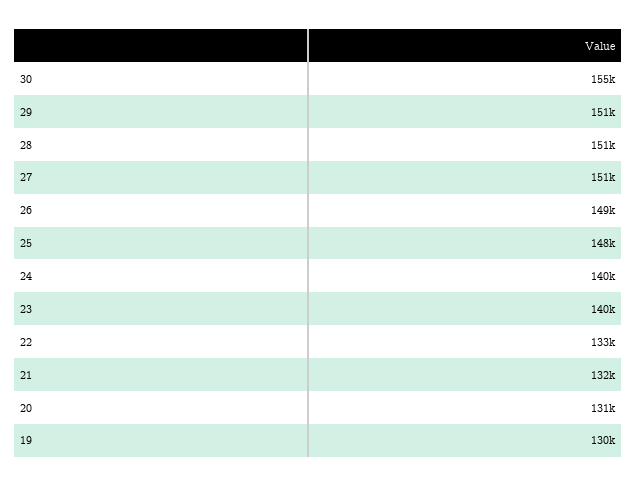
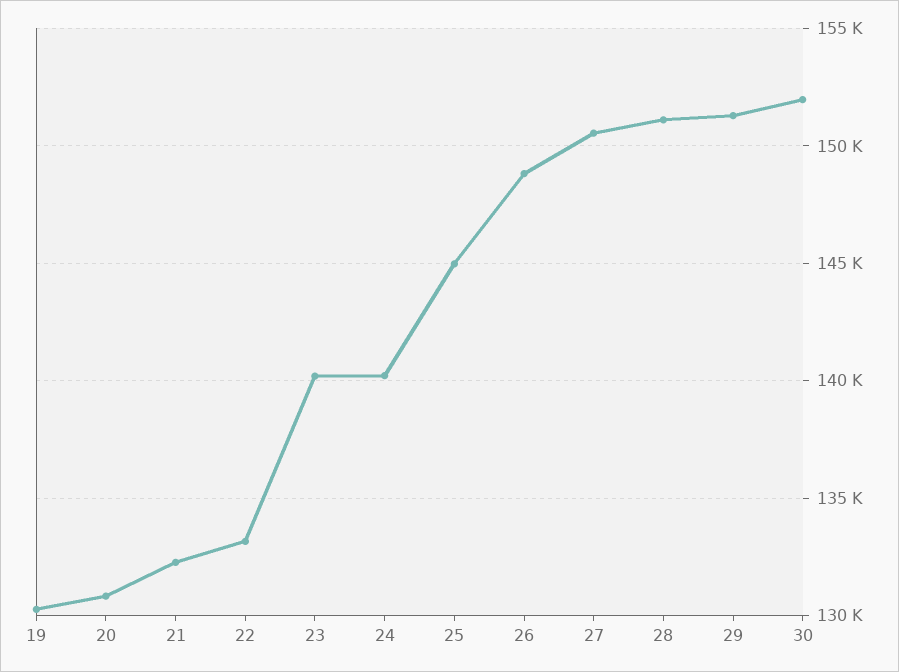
30: 155000 -> 152000
25: 148000 -> 145000

